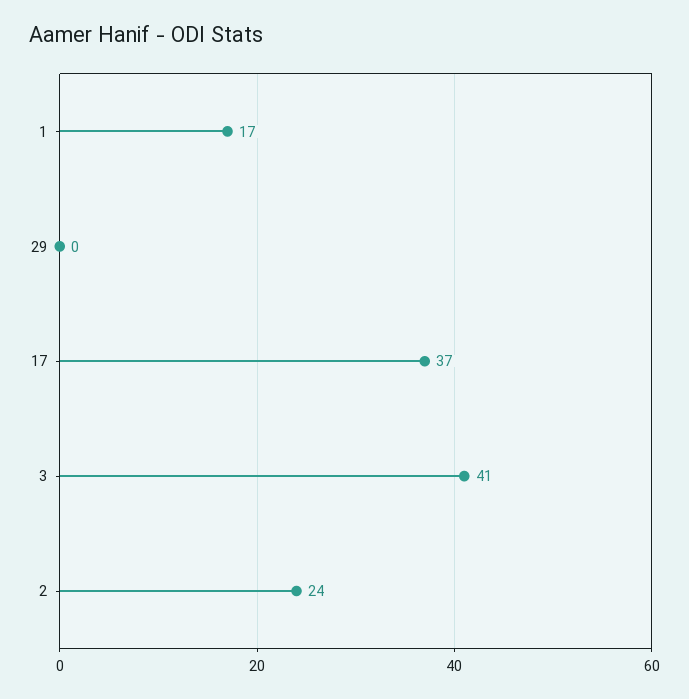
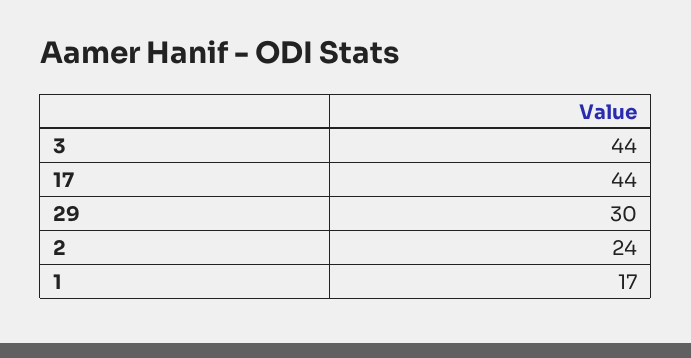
29: 0 -> 30
17: 37 -> 44
3: 41 -> 44

